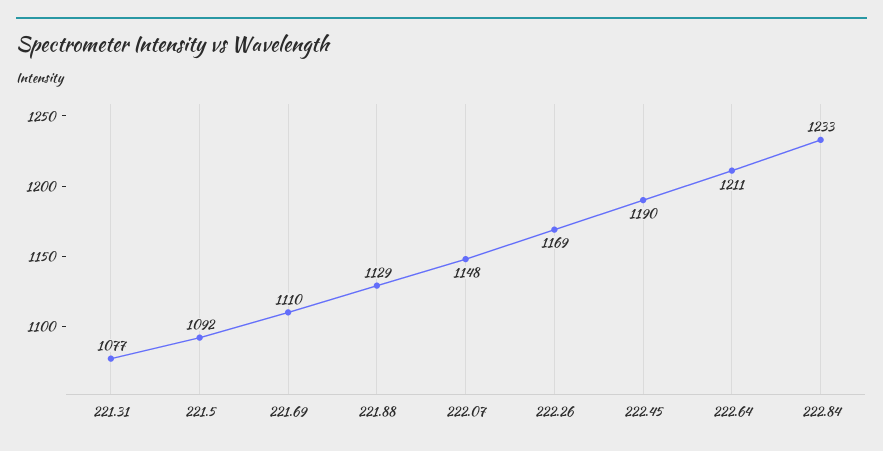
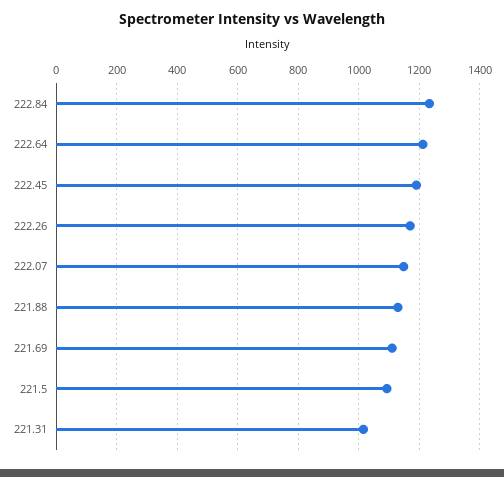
221.31: 1077 -> 1020

